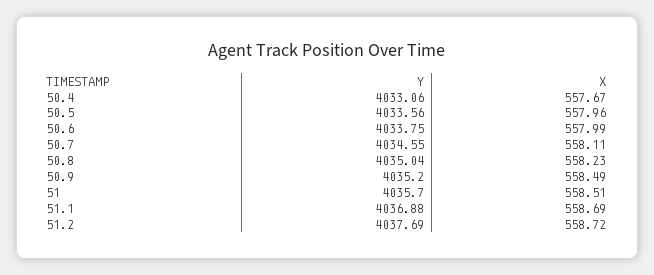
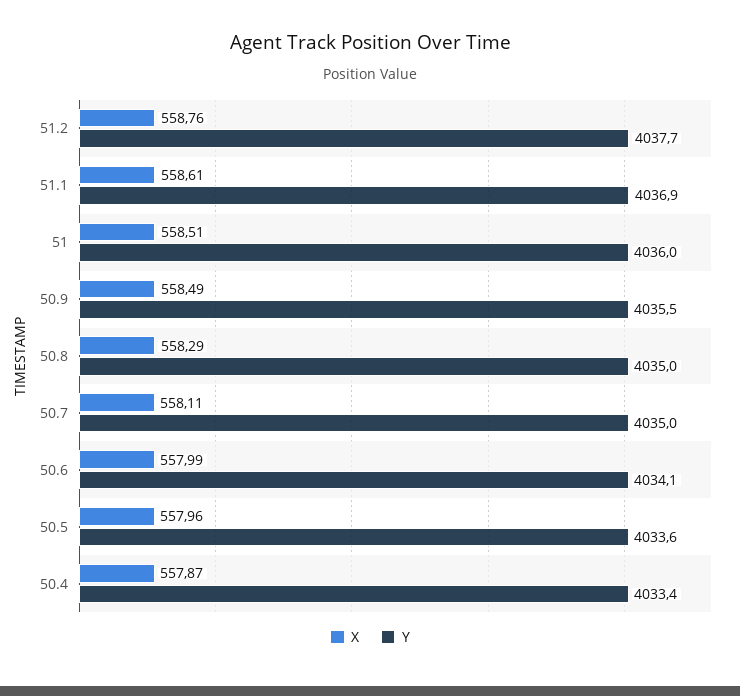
Y, 50.4: 4033.06 -> 4033.4
X, 50.4: 557.67 -> 557.87
Y, 50.6: 4033.75 -> 4034.1
Y, 50.7: 4034.55 -> 4035
X, 50.8: 558.23 -> 558.29
Y, 50.9: 4035.2 -> 4035.5
Y, 51: 4035.7 -> 4036
X, 51.1: 558.69 -> 558.61
X, 51.2: 558.72 -> 558.76

